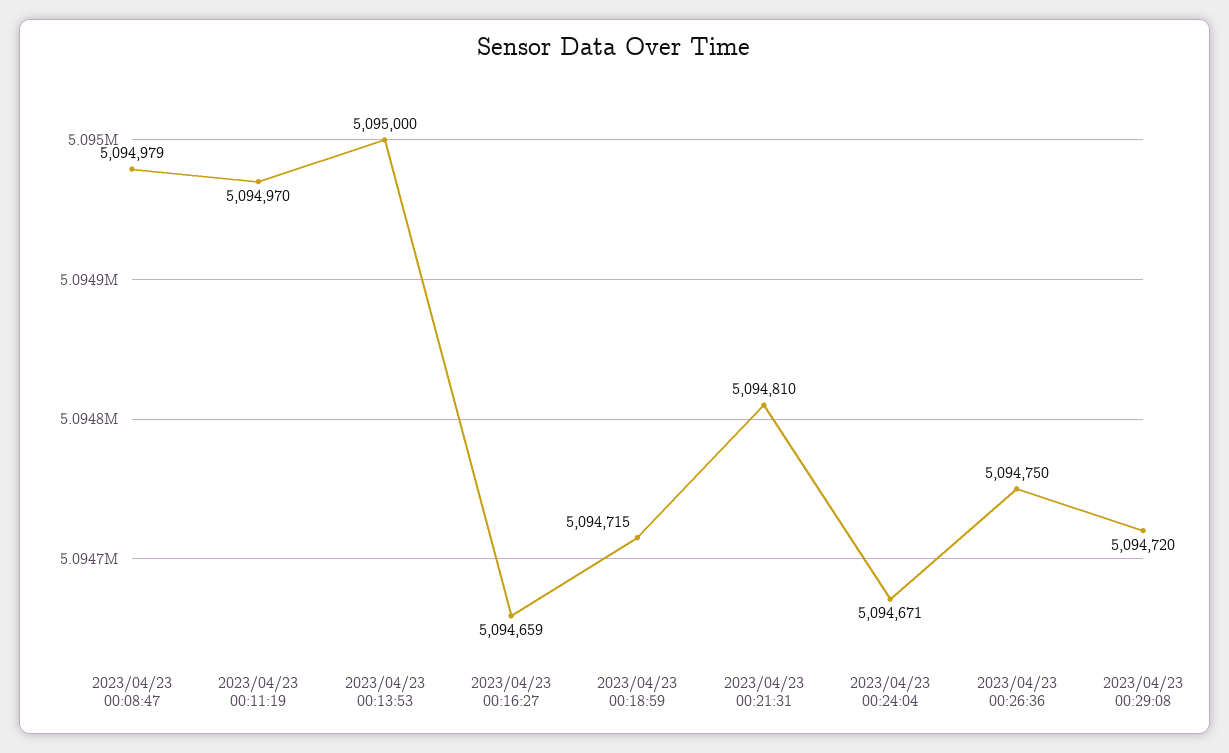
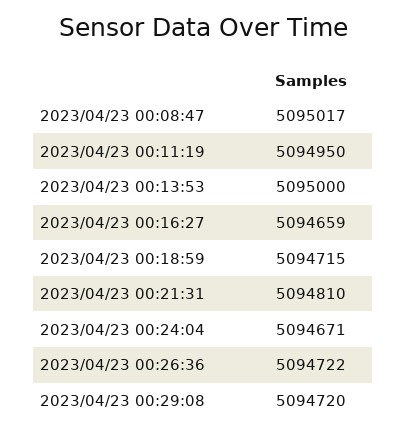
2023/04/23 00:08:47: 5094979 -> 5095017
2023/04/23 00:11:19: 5094970 -> 5094950
2023/04/23 00:26:36: 5094750 -> 5094722

